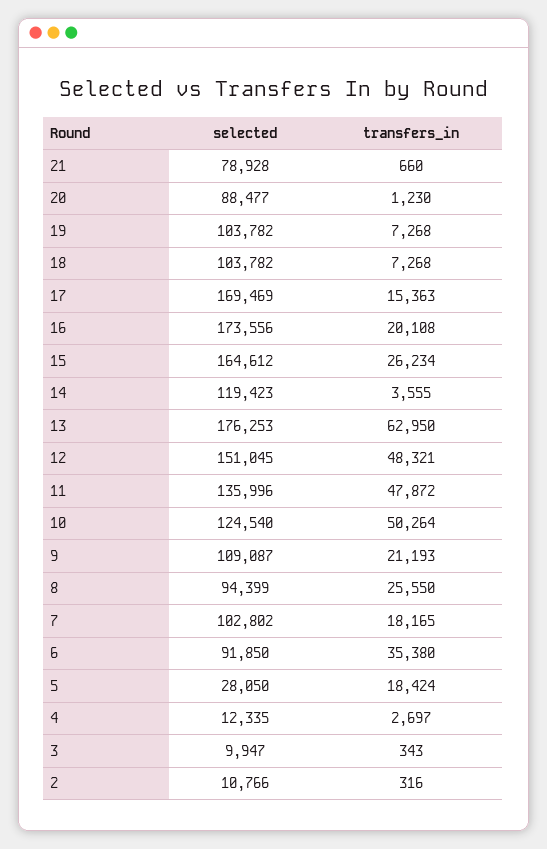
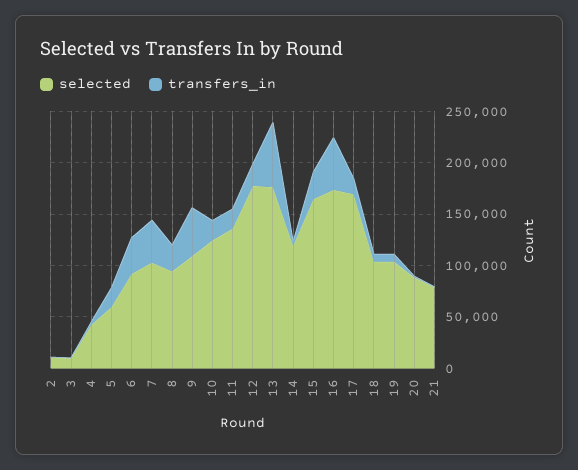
transfers_in, 16: 20108 -> 50000
selected, 12: 151045 -> 180000
transfers_in, 12: 48321 -> 20000
transfers_in, 11: 47872 -> 20000
transfers_in, 10: 50264 -> 20000
transfers_in, 9: 21193 -> 50000
transfers_in, 7: 18165 -> 40000
selected, 5: 28050 -> 60000
selected, 4: 12335 -> 40000

